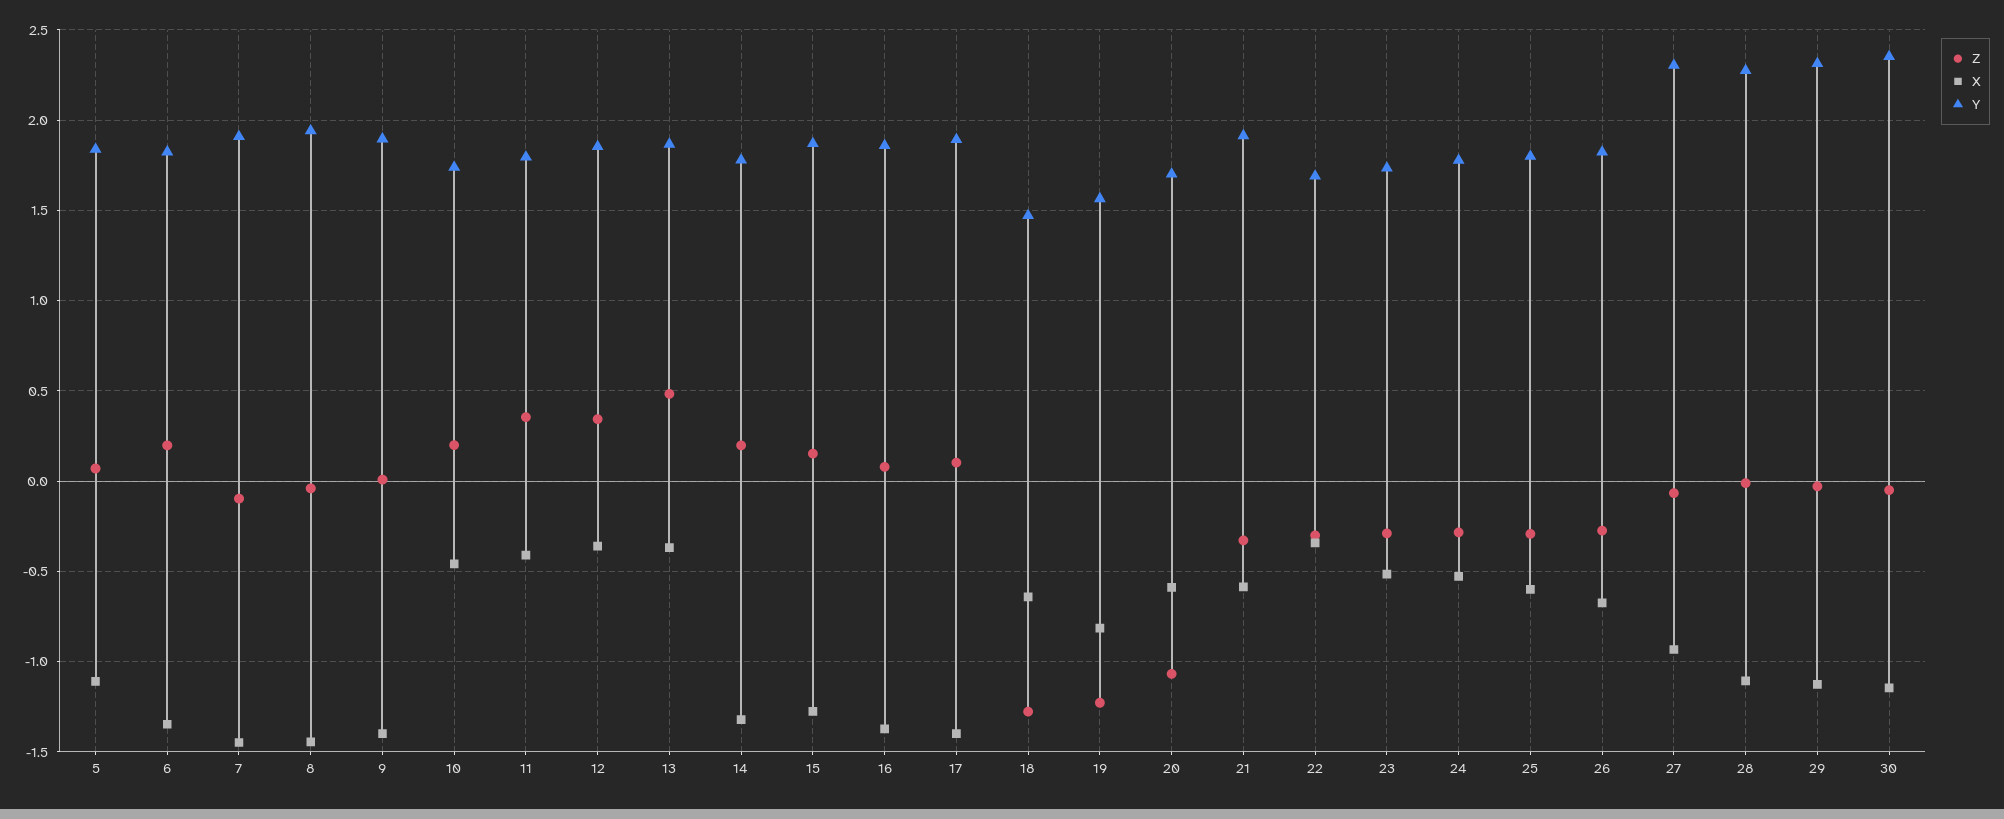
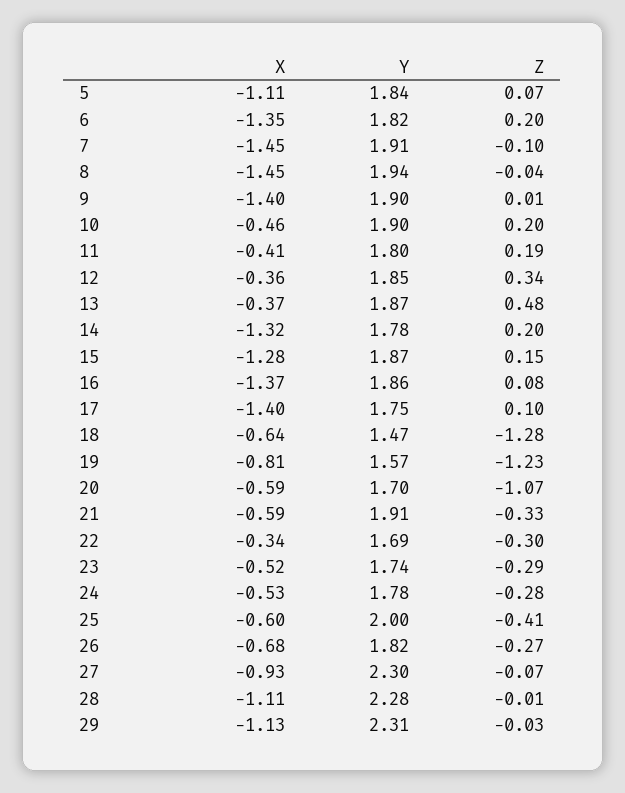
Y, 10: 1.75 -> 1.9
Z, 11: 0.35 -> 0.19
Y, 17: 1.9 -> 1.75
Z, 25: -0.3 -> -0.41
Y, 25: 1.8 -> 2
Z, 30: -0.05 -> none
X, 30: -1.15 -> none
Y, 30: 2.35 -> none

